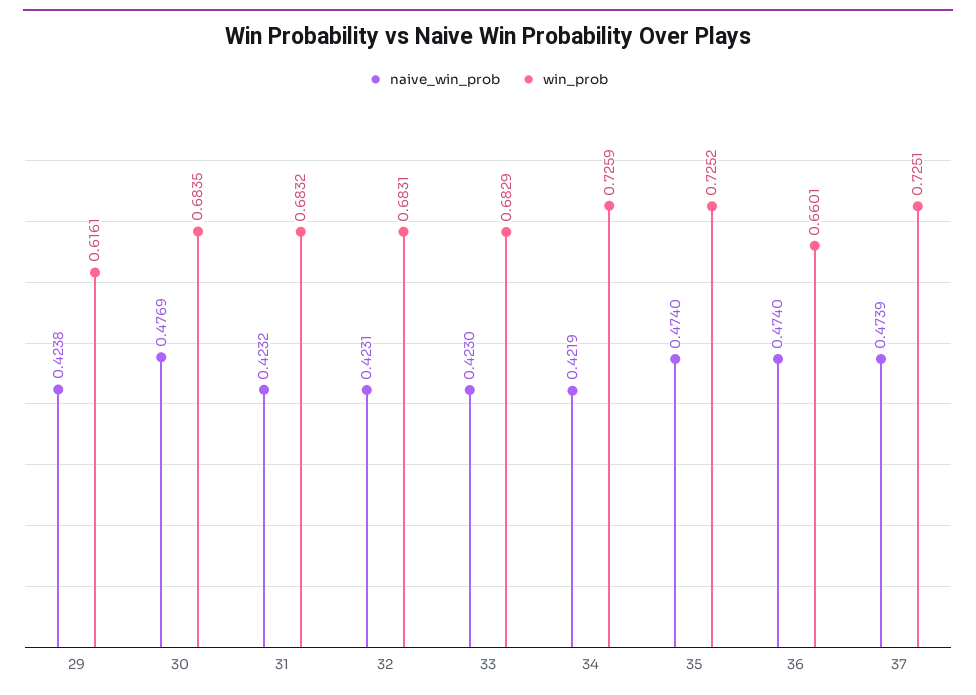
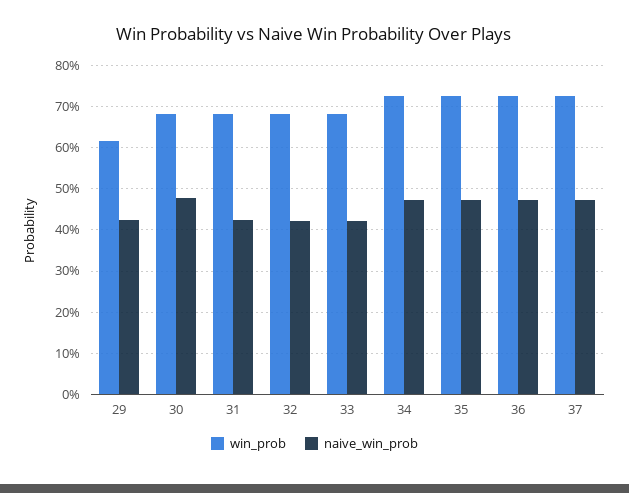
naive_win_prob, 34: 0.4219 -> 0.48
win_prob, 36: 0.6601 -> 0.72

